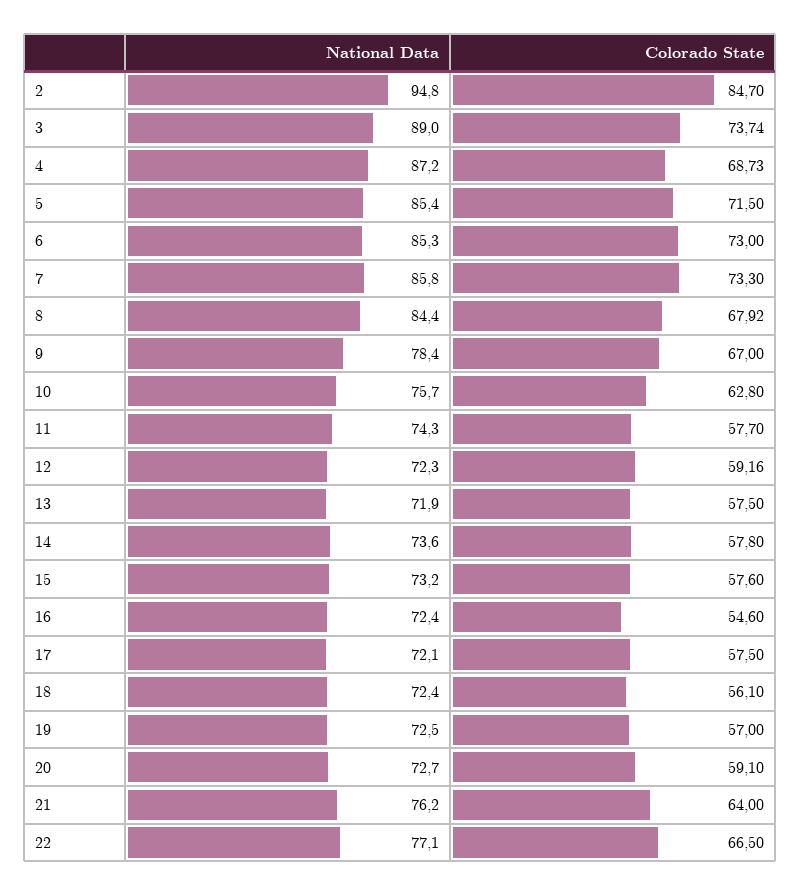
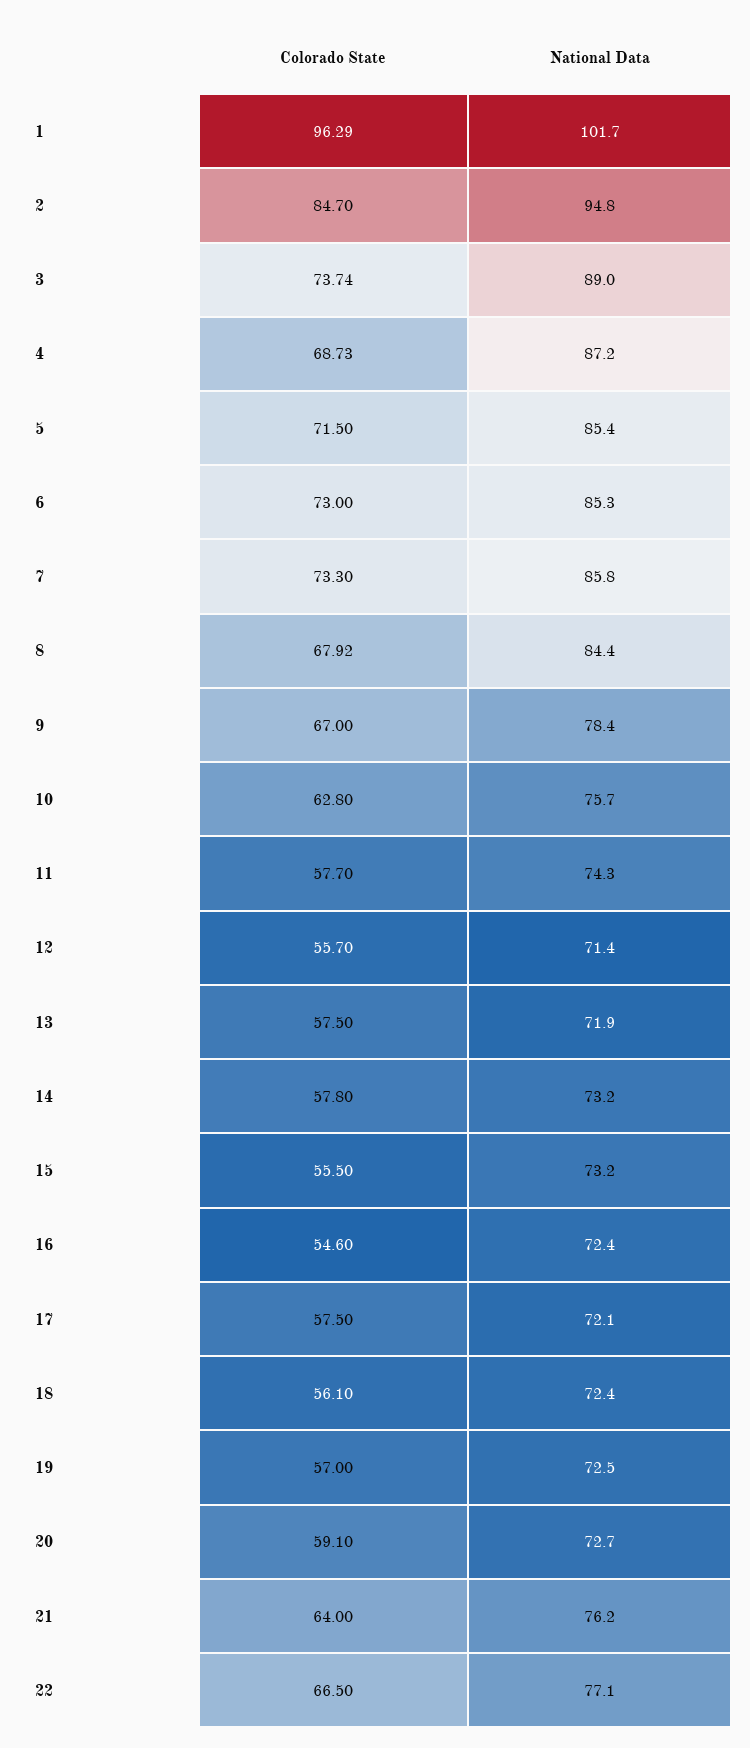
National Data, 12: 72.3 -> 71.4
Colorado State, 12: 59.16 -> 55.7
National Data, 14: 73.6 -> 73.2
Colorado State, 15: 57.6 -> 55.5
Colorado State, 1: none -> 96.29
National Data, 1: none -> 101.7

